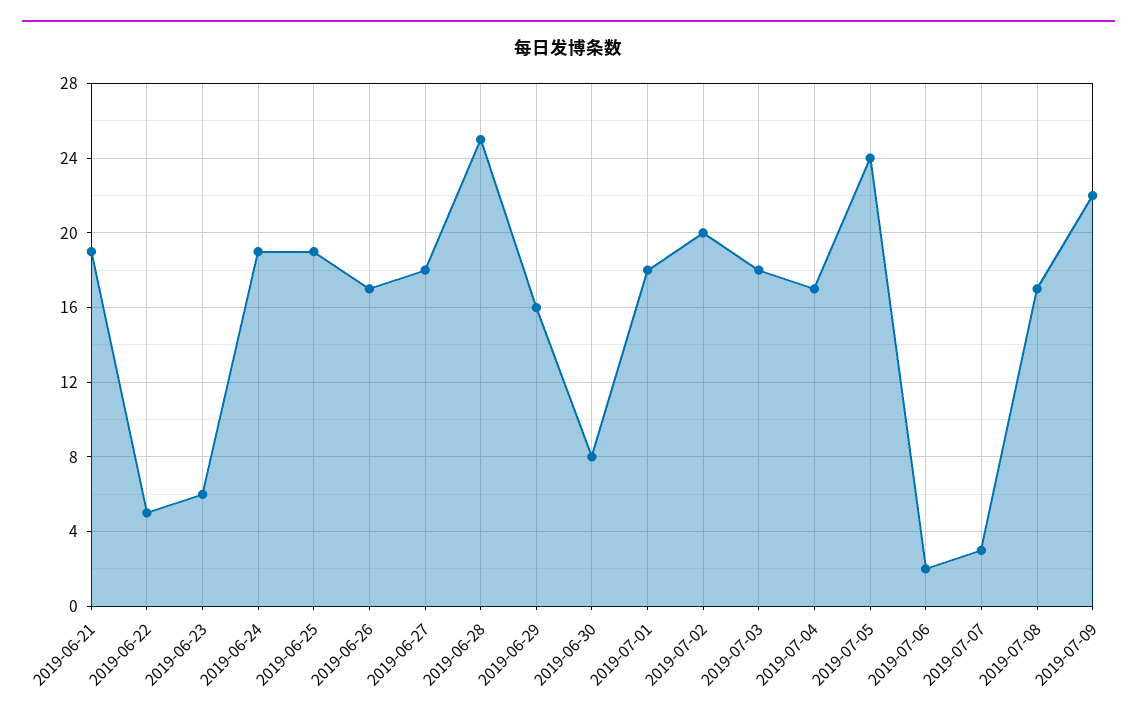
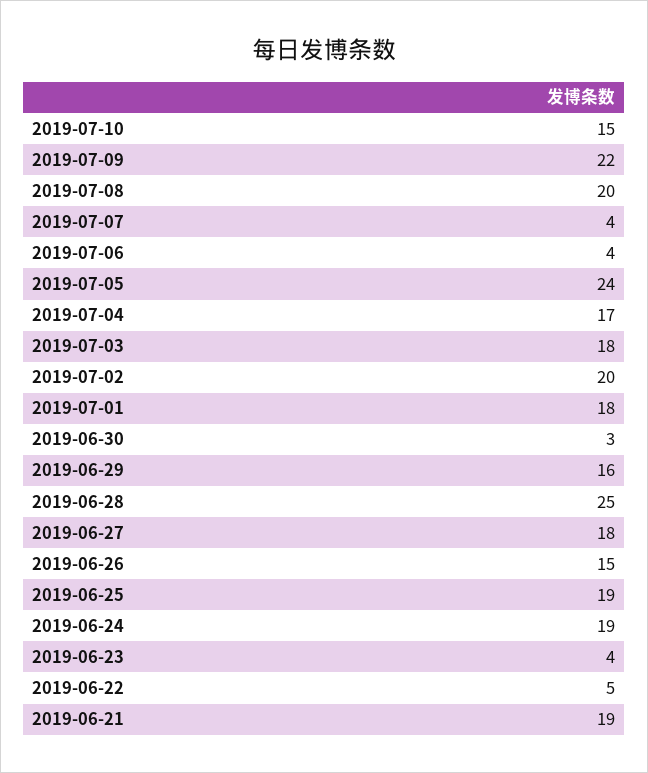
2019-06-23: 6 -> 4
2019-06-26: 17 -> 15
2019-06-30: 8 -> 3
2019-07-06: 2 -> 4
2019-07-07: 3 -> 4
2019-07-08: 17 -> 20
2019-07-10: none -> 15

